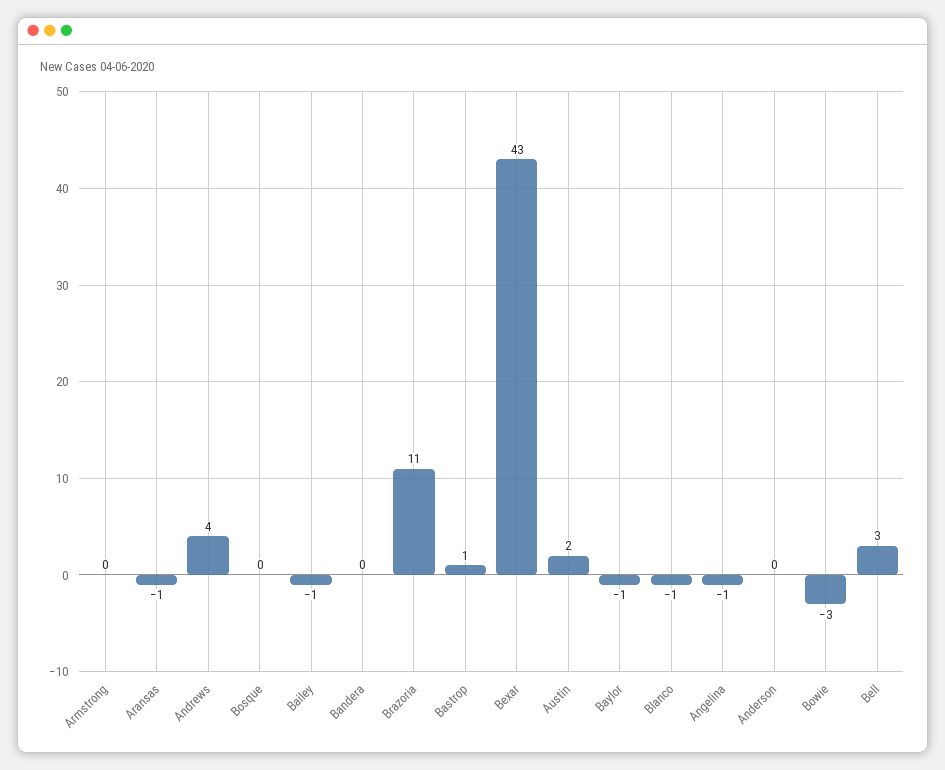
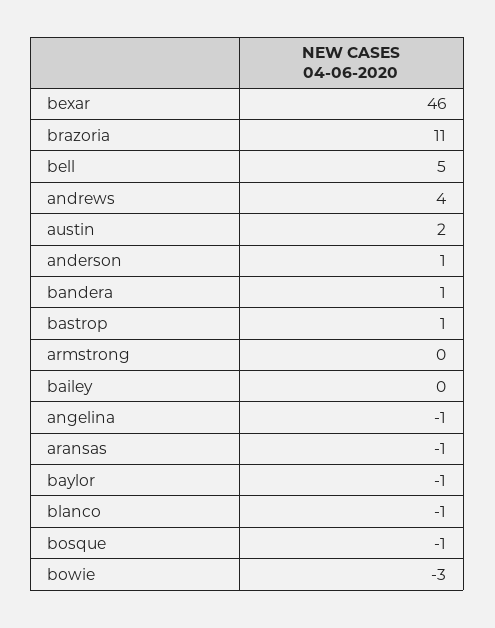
Bosque: 0 -> -1
Bailey: -1 -> 0
Bandera: 0 -> 1
Bexar: 43 -> 46
Anderson: 0 -> 1
Bell: 3 -> 5

